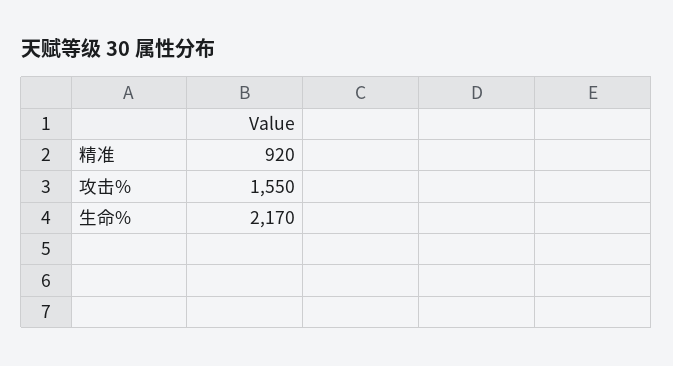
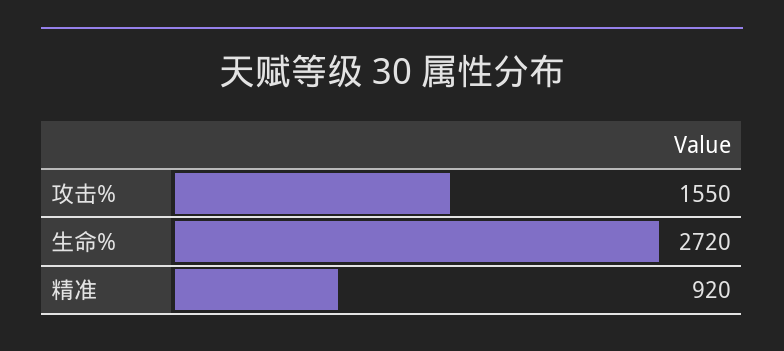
生命%: 2170 -> 2720

